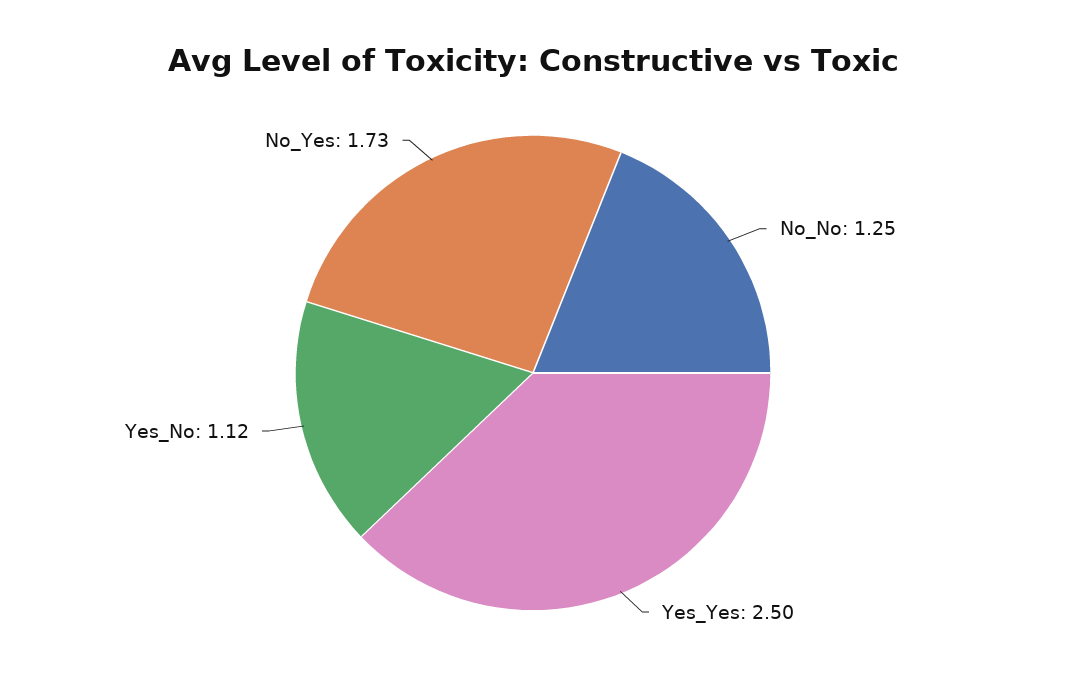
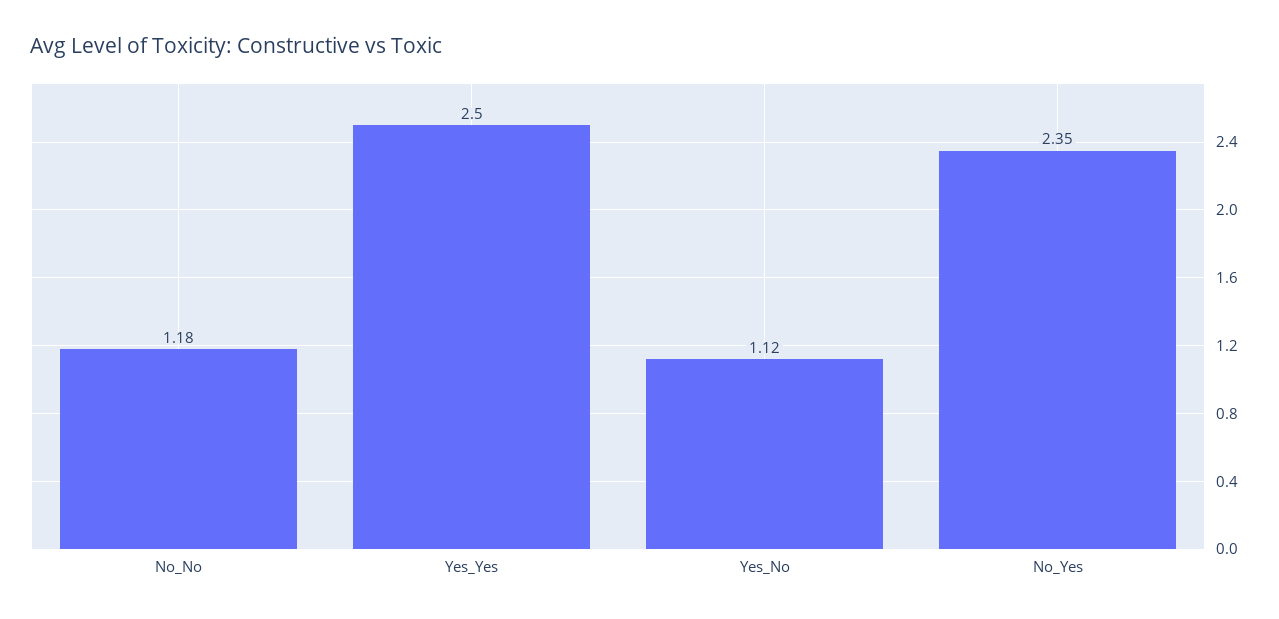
No_No: 1.25 -> 1.18
No_Yes: 1.73 -> 2.35

